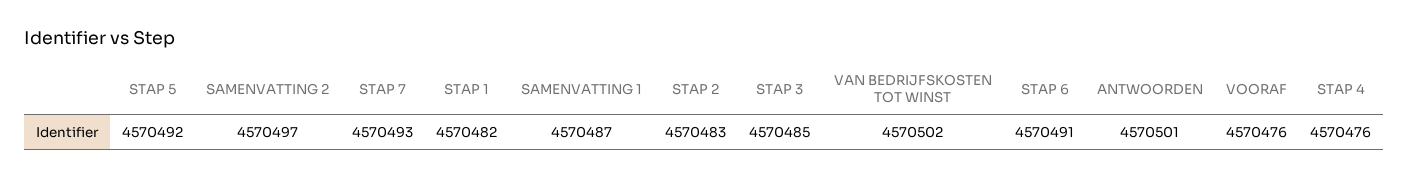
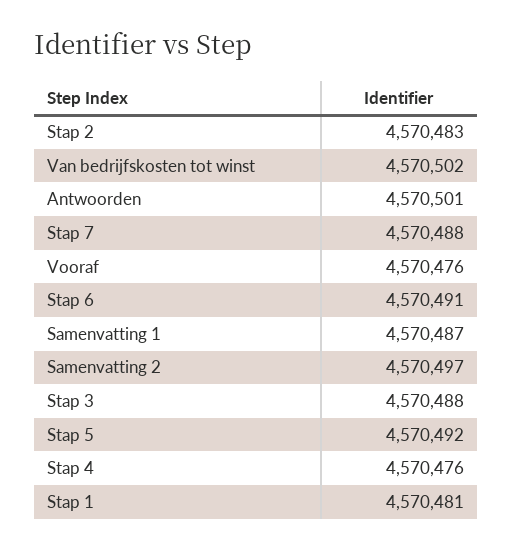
STAP 7: 4570493 -> 4570488
STAP 1: 4570482 -> 4570481
STAP 3: 4570485 -> 4570488

